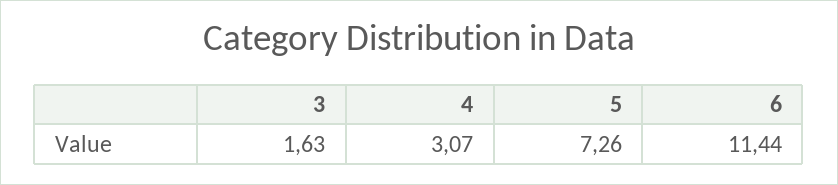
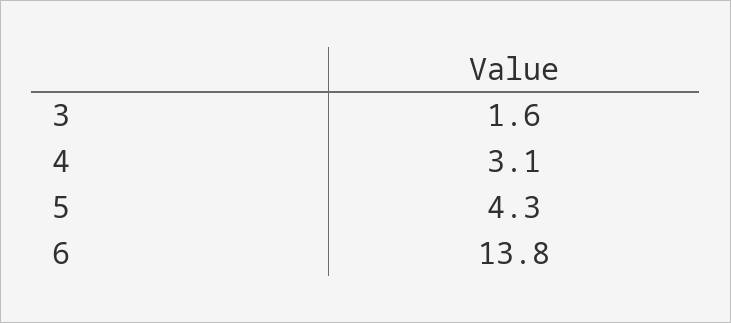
5: 7.26 -> 4.3
6: 11.44 -> 13.8

